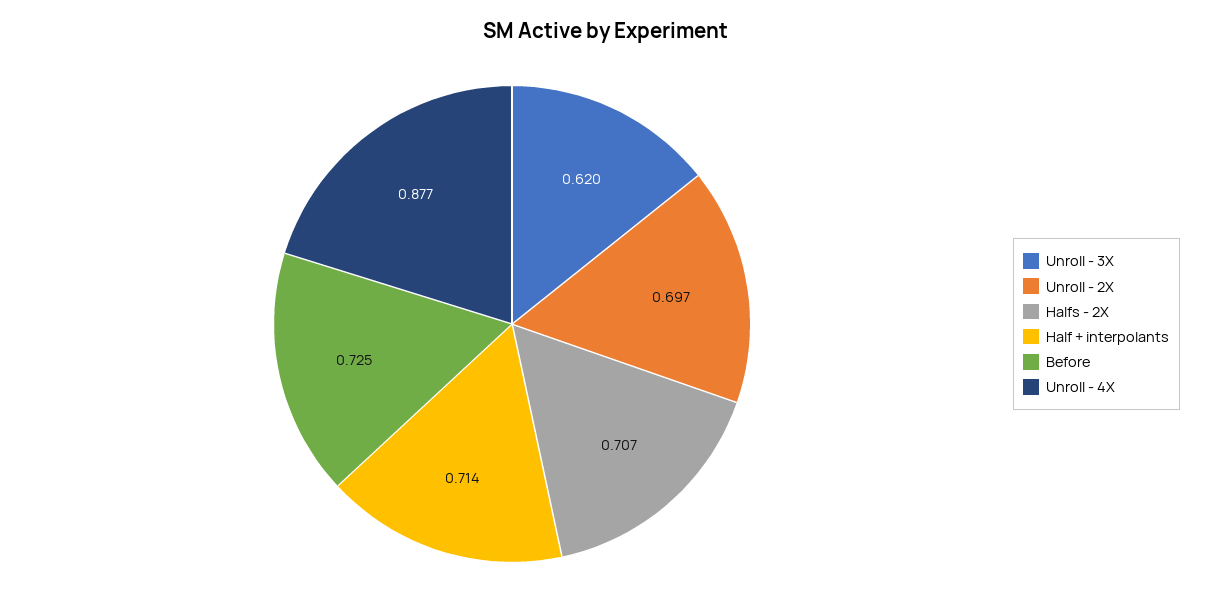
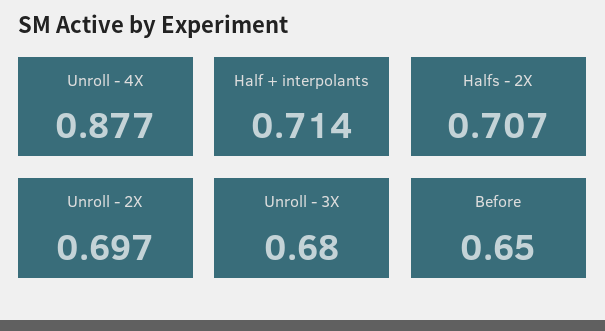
Unroll - 3X: 0.62 -> 0.68
Before: 0.725 -> 0.65

